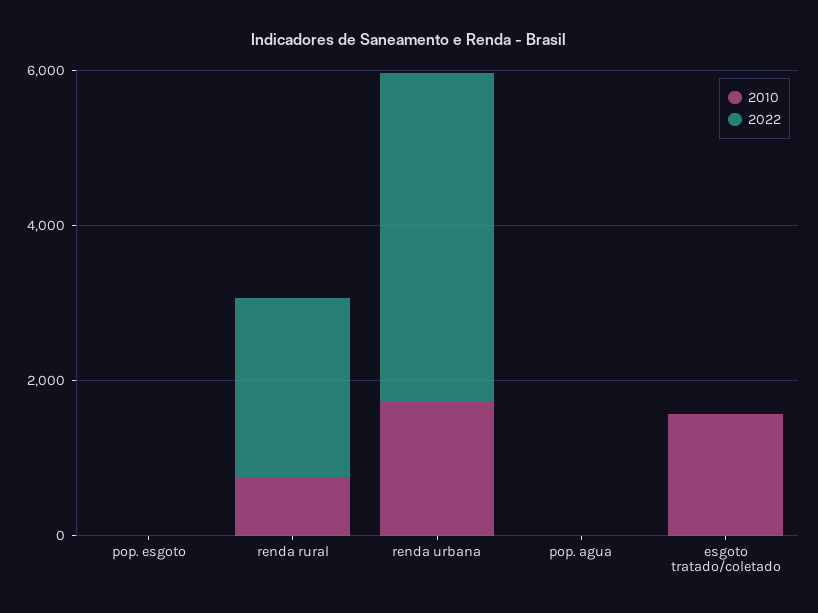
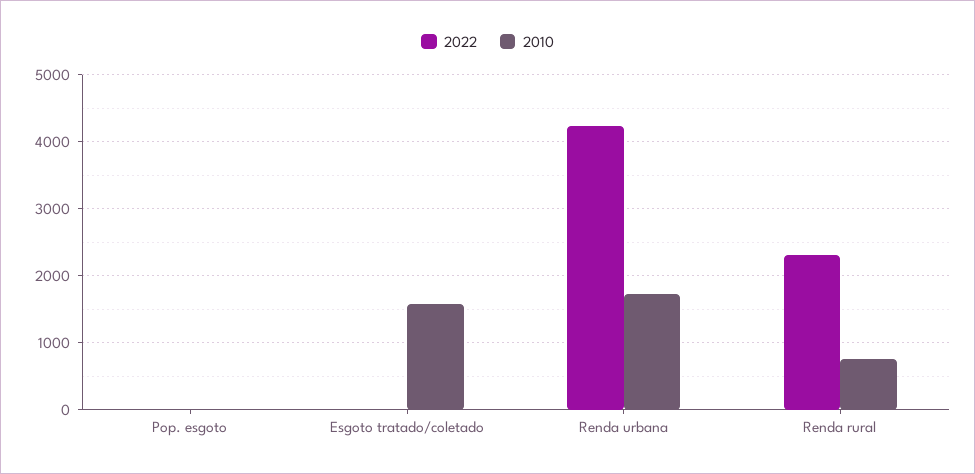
2010, pop. agua: 0 -> none
2022, pop. agua: 0 -> none

